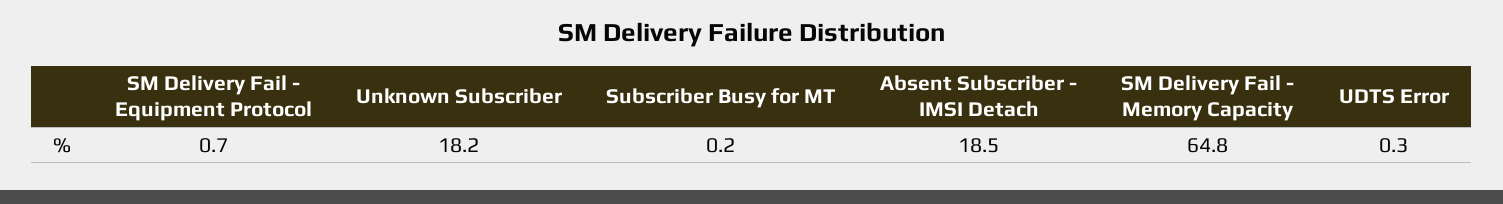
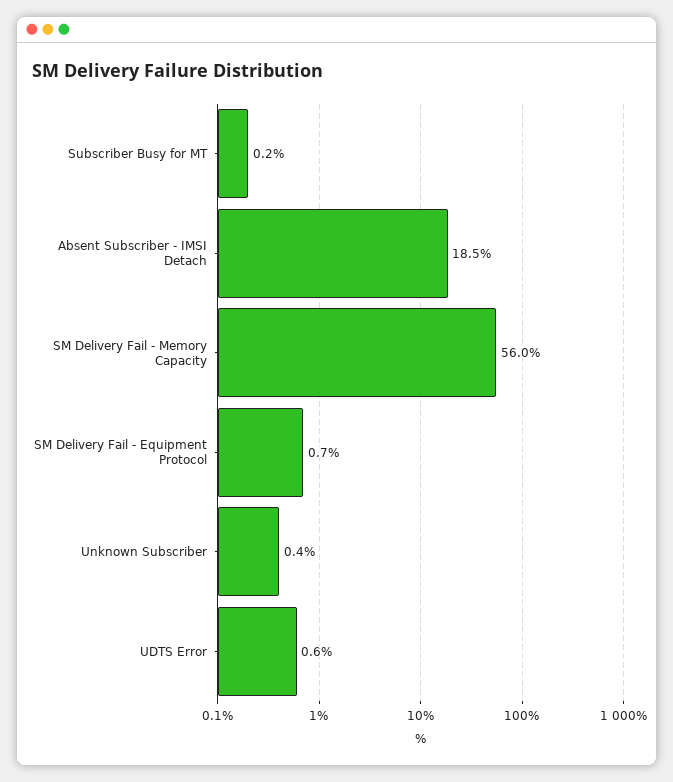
Unknown Subscriber: 18.2 -> 0.4
SM Delivery Fail - Memory Capacity: 64.8 -> 56
UDTS Error: 0.3 -> 0.6

